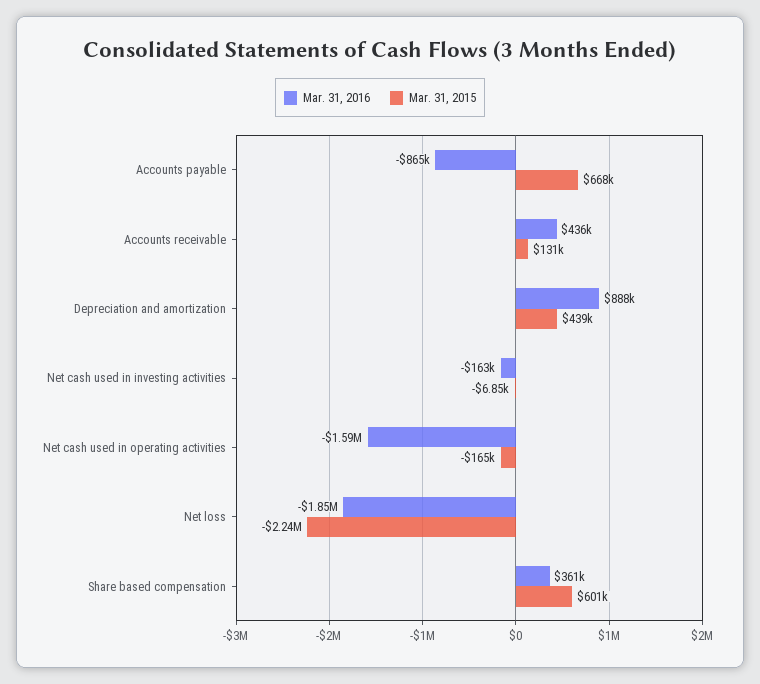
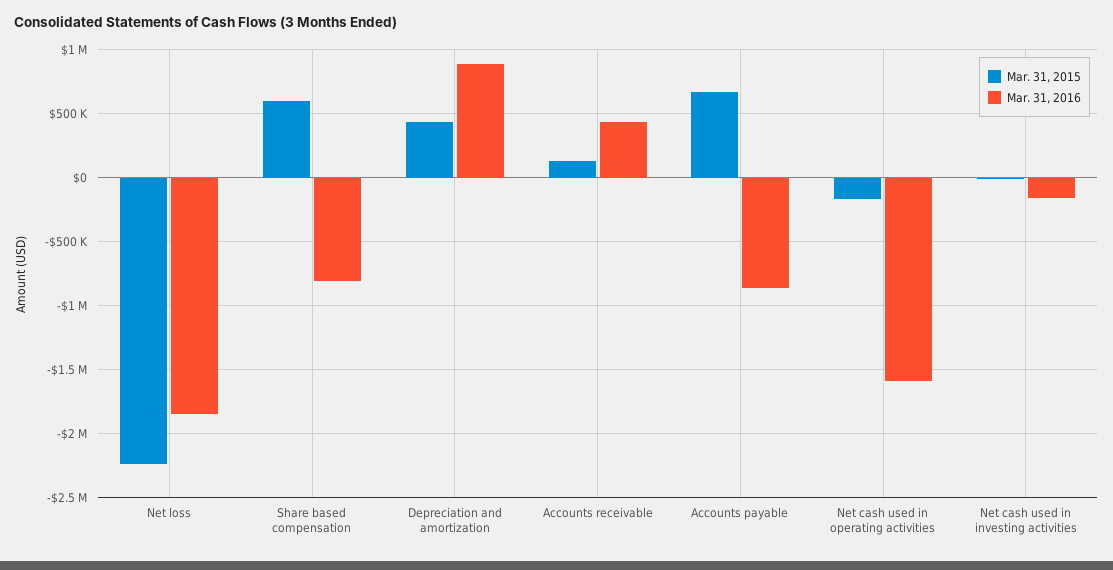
Mar. 31, 2016, Share based compensation: 361000 -> -800000

